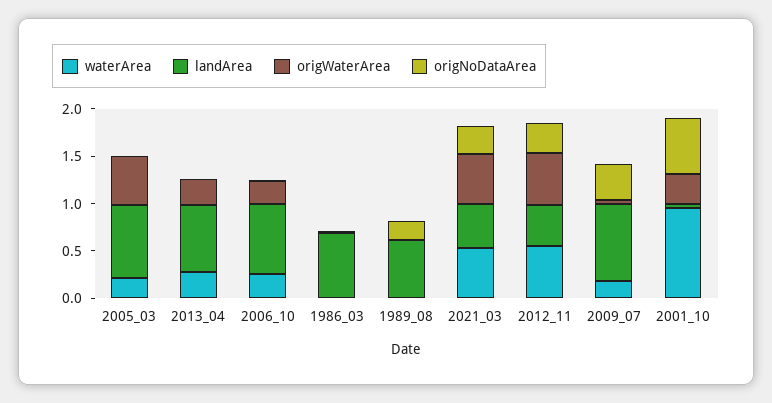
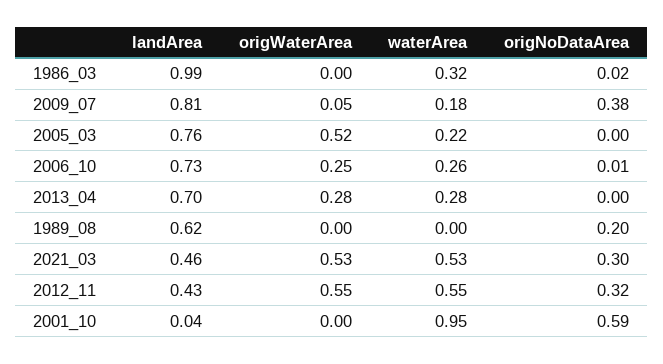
waterArea, 1986_03: 0 -> 0.32
landArea, 1986_03: 0.7 -> 0.99
origWaterArea, 2001_10: 0.3 -> 0

